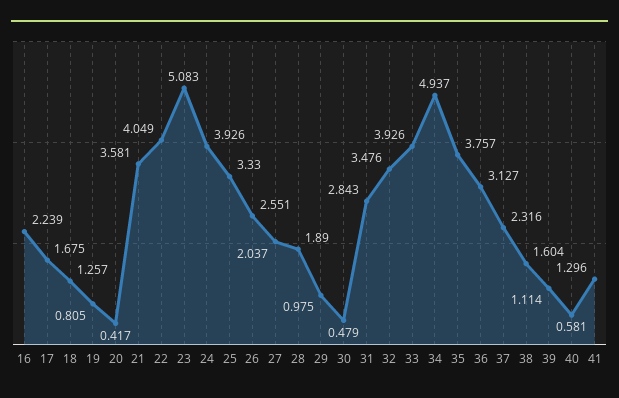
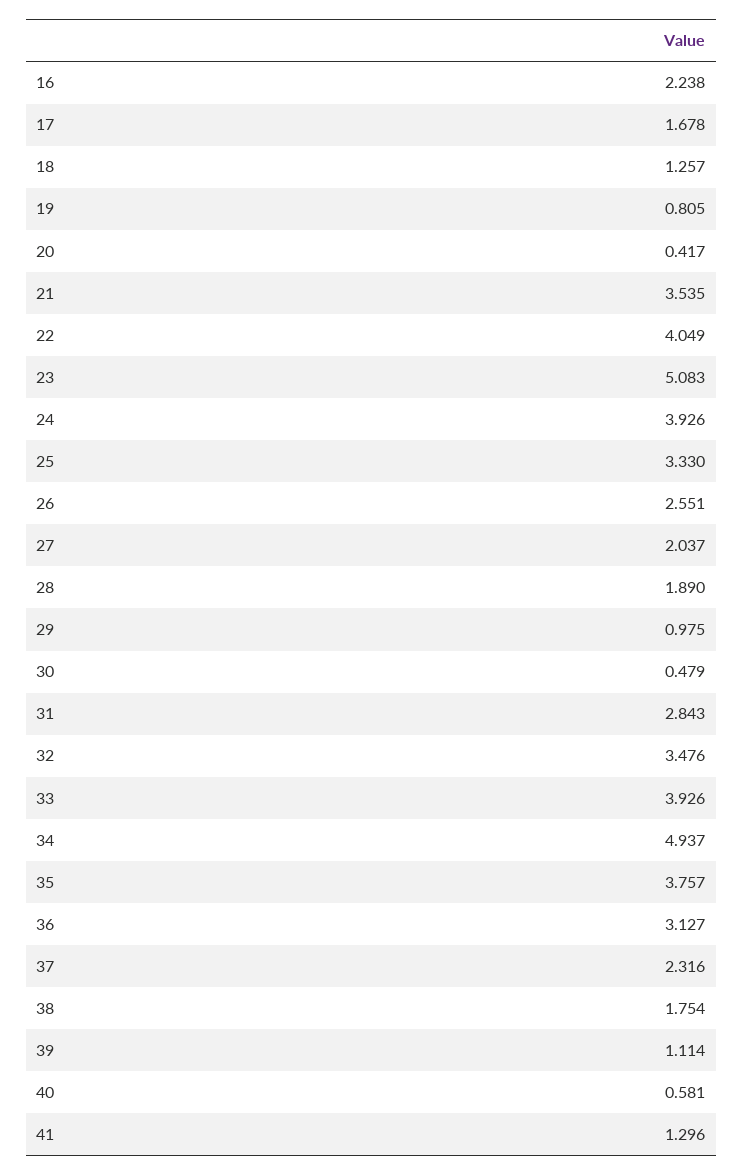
16: 2.239 -> 2.238
17: 1.675 -> 1.678
21: 3.581 -> 3.535
38: 1.604 -> 1.754

